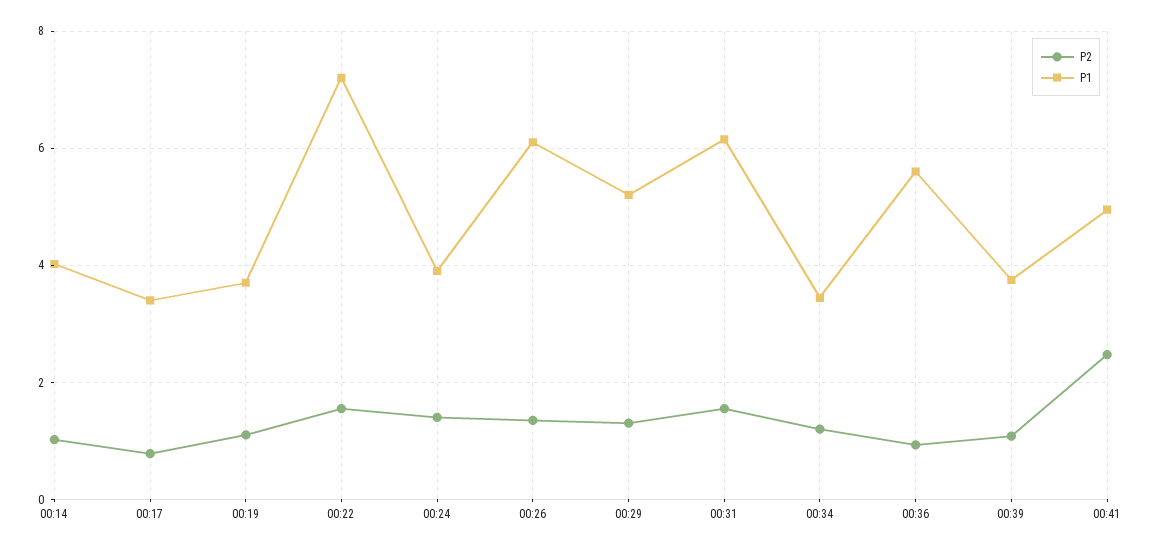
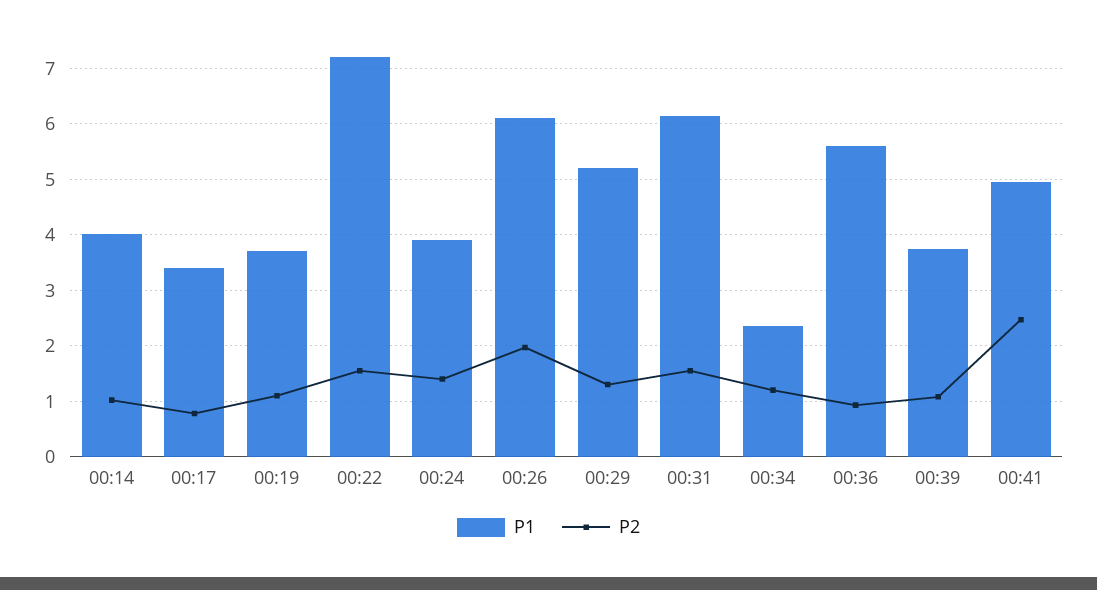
P2, 00:26: 1.4 -> 2
P1, 00:34: 3.4 -> 2.4

